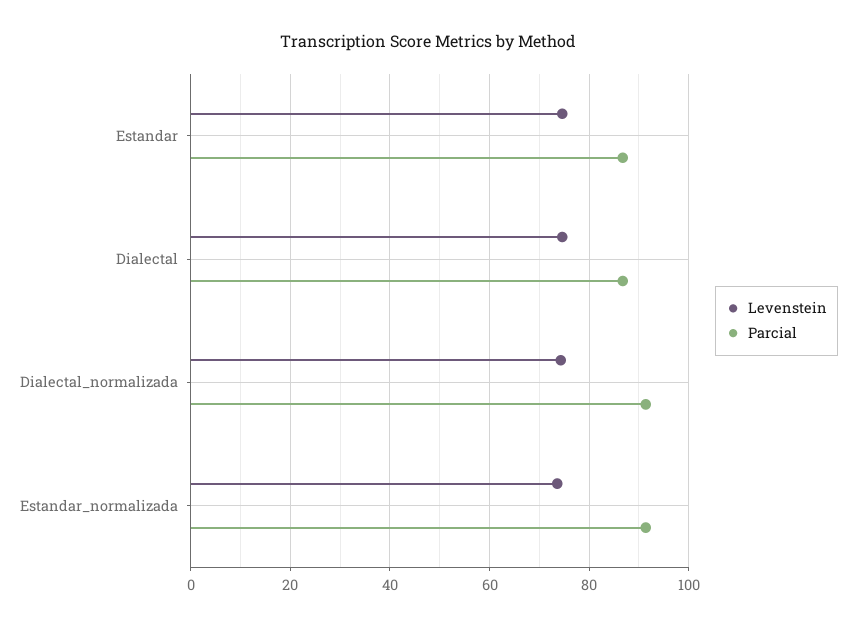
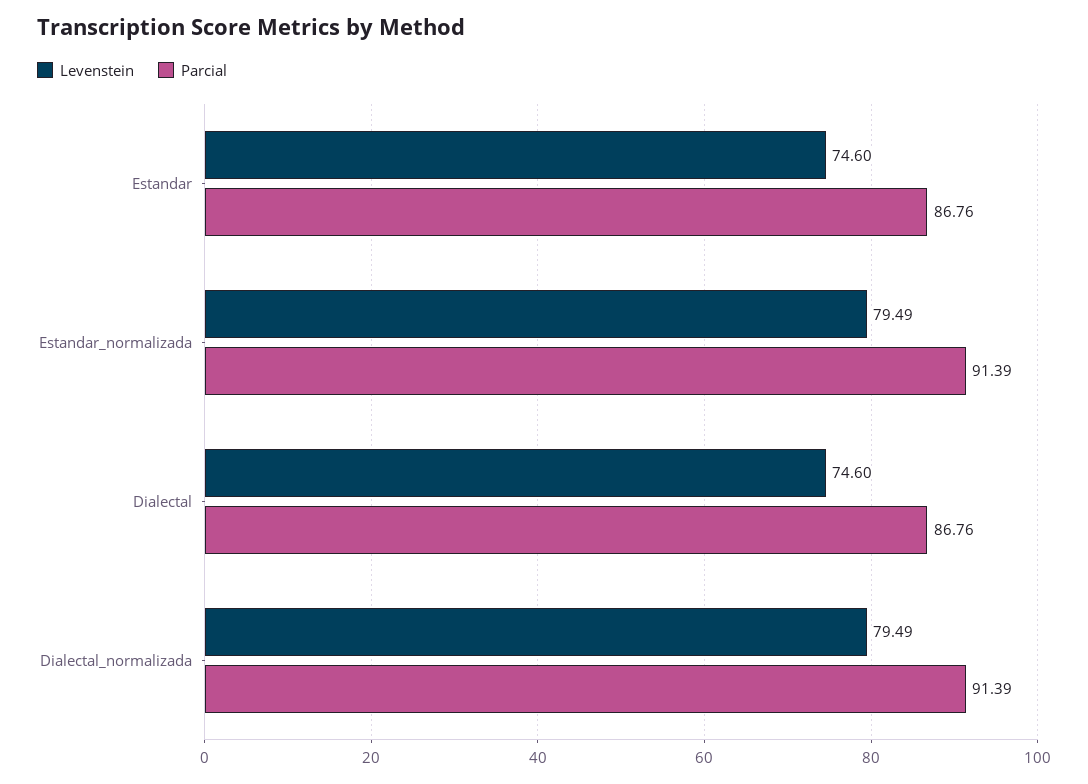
Levenstein, Dialectal_normalizada: 74 -> 79.49
Levenstein, Estandar_normalizada: 74 -> 79.49

